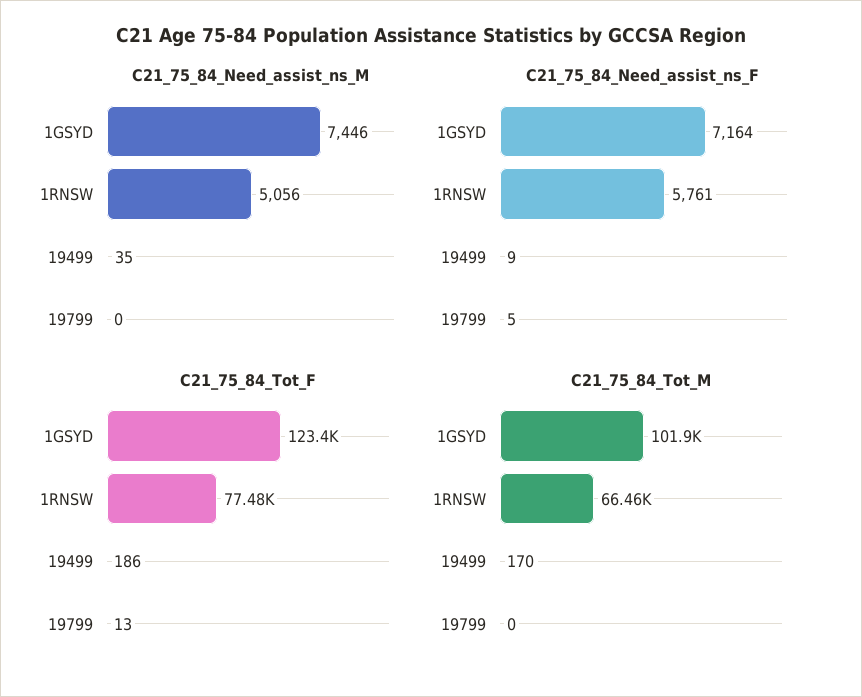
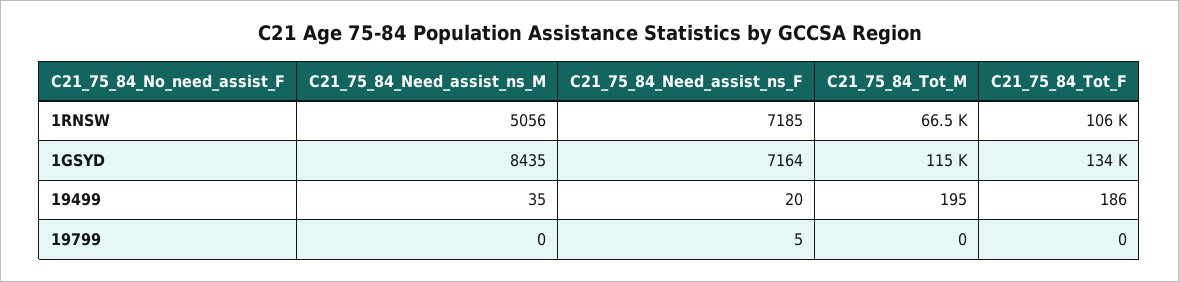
C21_75_84_Need_assist_ns_M, 1GSYD: 7446 -> 8435
C21_75_84_Need_assist_ns_F, 1RNSW: 5761 -> 7185
C21_75_84_Need_assist_ns_F, 19499: 9 -> 20
C21_75_84_Tot_F, 1GSYD: 123400 -> 134000
C21_75_84_Tot_F, 1RNSW: 77480 -> 106000
C21_75_84_Tot_F, 19799: 13 -> 0
C21_75_84_Tot_M, 1GSYD: 101900 -> 115000
C21_75_84_Tot_M, 19499: 170 -> 195

